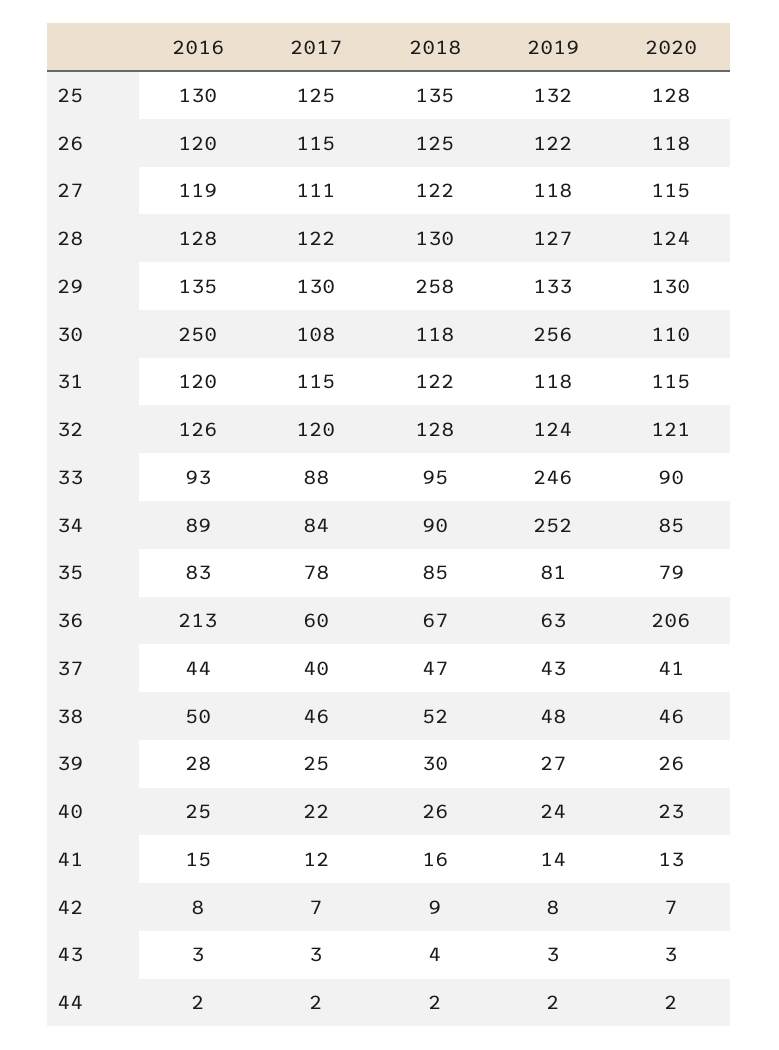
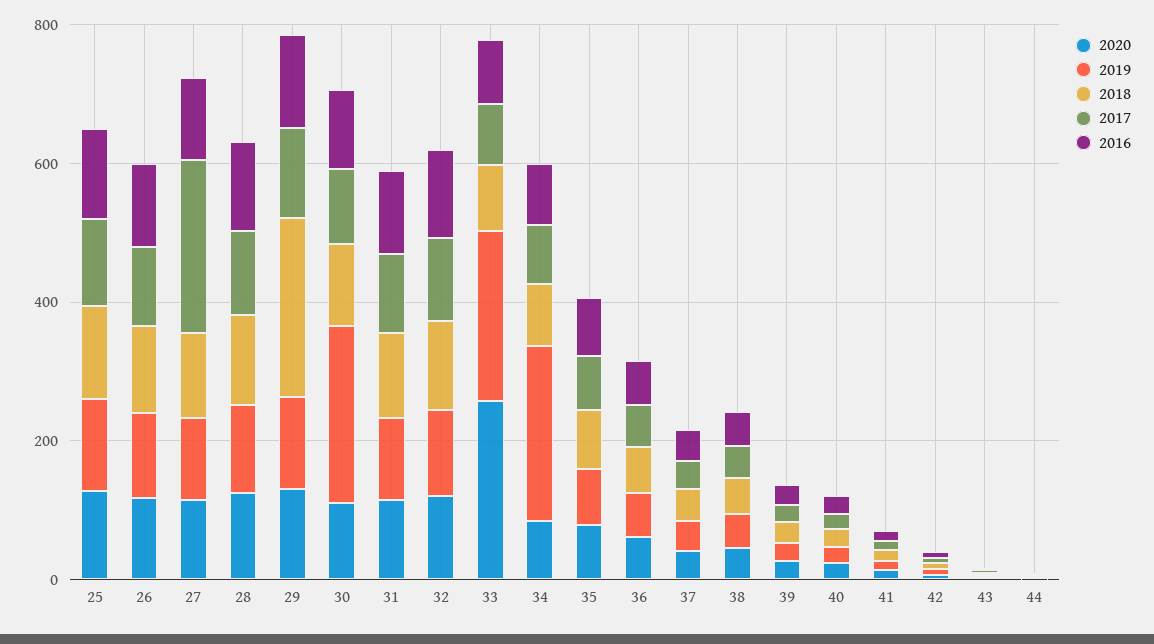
2017, 27: 111 -> 250
2016, 30: 250 -> 100
2020, 33: 90 -> 250
2016, 36: 213 -> 50
2020, 36: 206 -> 50

